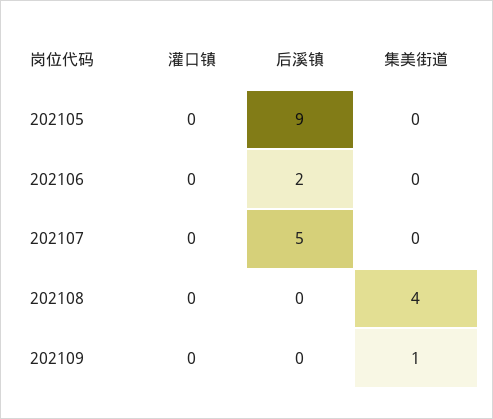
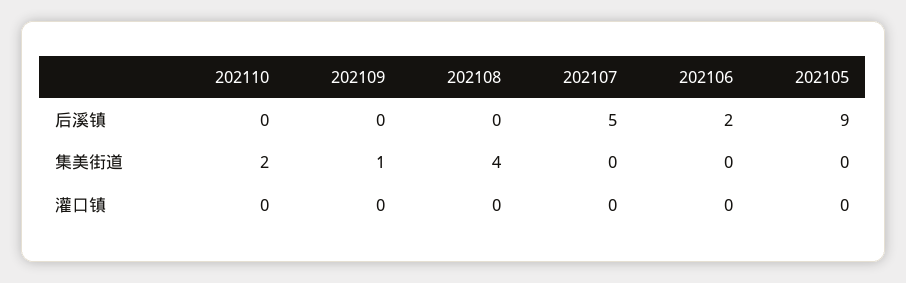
后溪镇, 202110: none -> 0
集美街道, 202110: none -> 2
灌口镇, 202110: none -> 0

